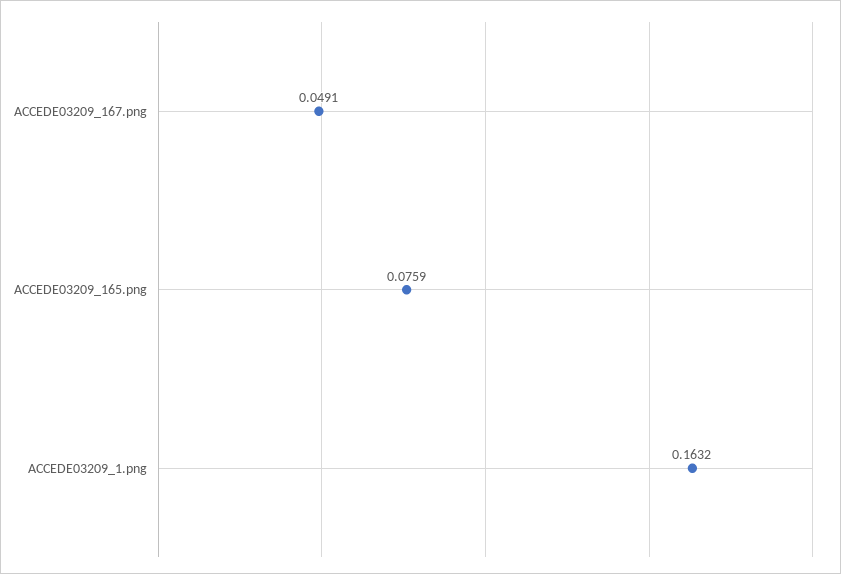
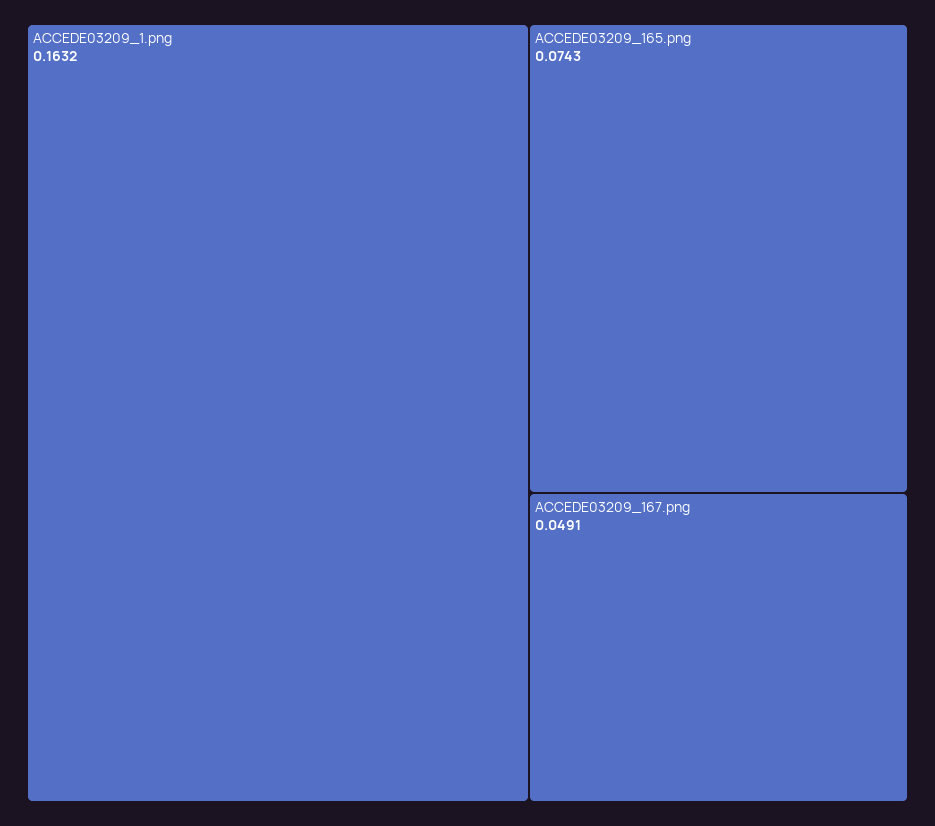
ACCEDE03209_165.png: 0.0759 -> 0.0743

